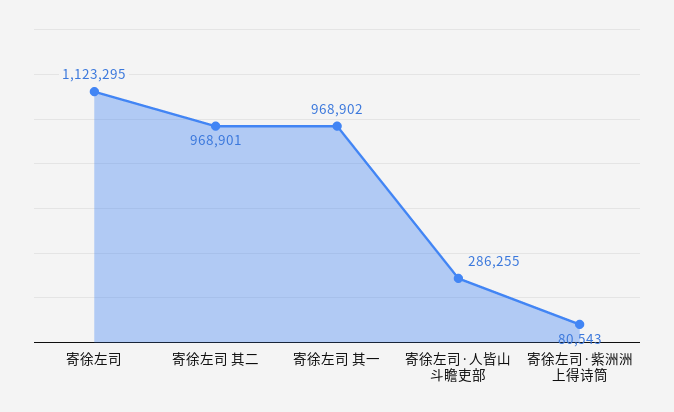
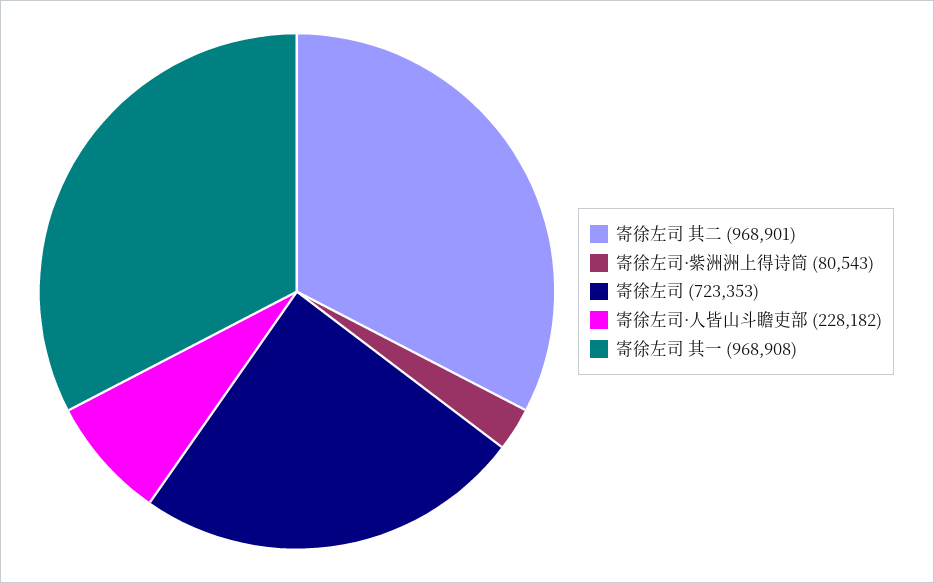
寄徐左司: 1123295 -> 723353
寄徐左司 其一: 968902 -> 968908
寄徐左司·人皆山斗瞻吏部: 286255 -> 228182

